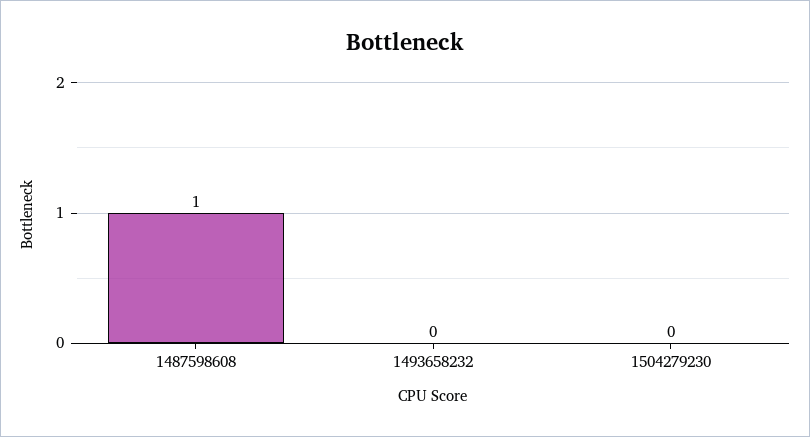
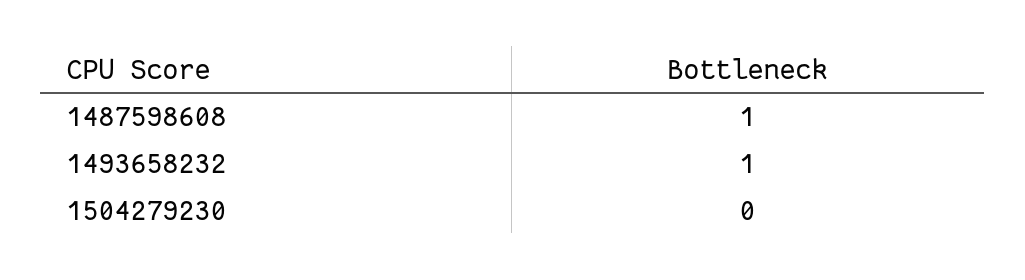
1493658232: 0 -> 1

